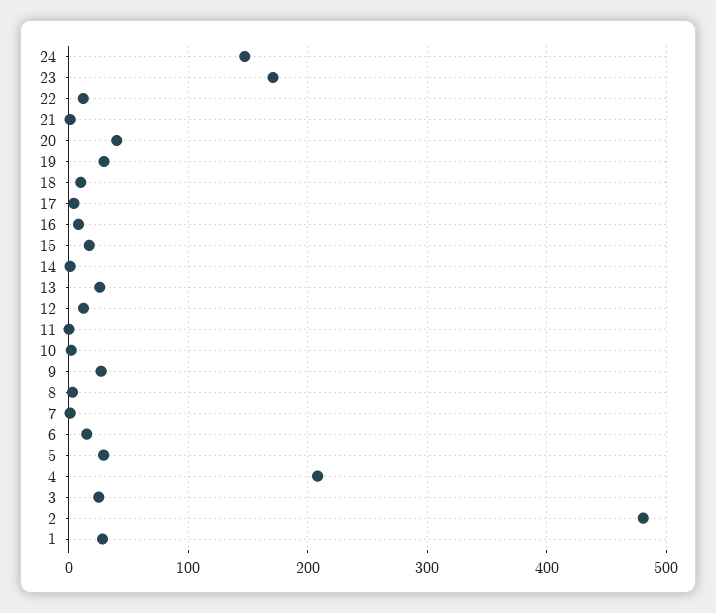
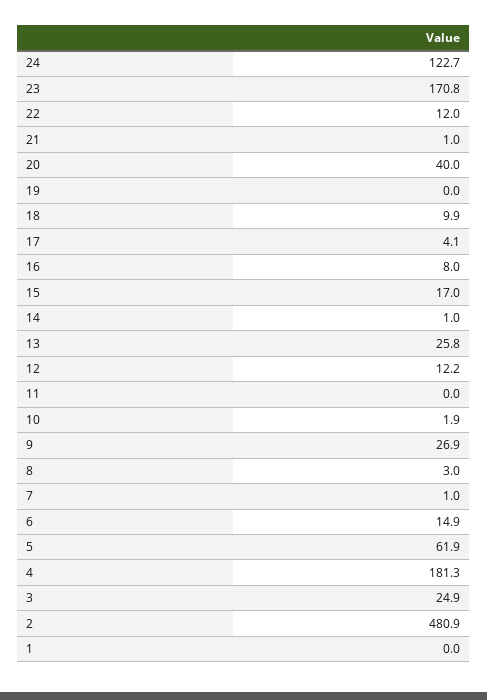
24: 150 -> 122.7
19: 30 -> 0
5: 30 -> 61.9
4: 210 -> 181.3
1: 30 -> 0

